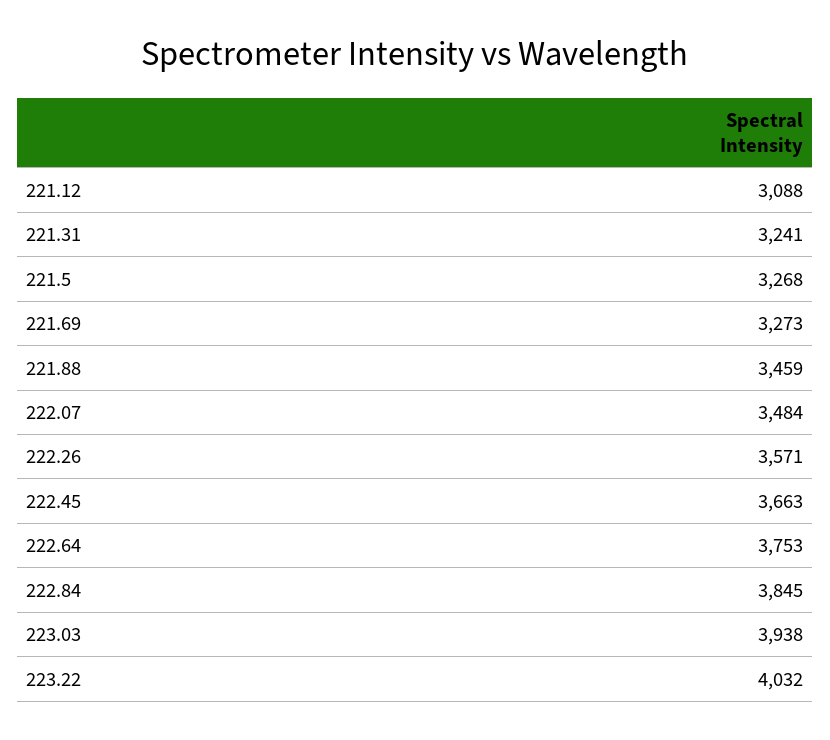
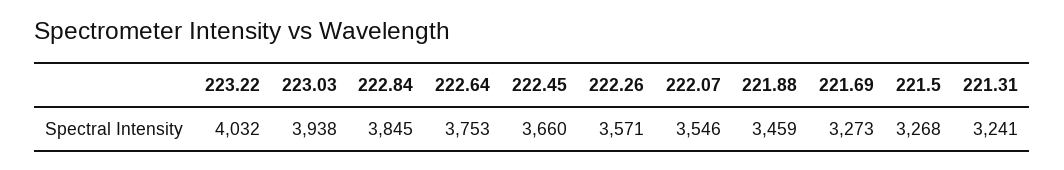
221.12: 3088 -> none
222.07: 3484 -> 3546
222.45: 3663 -> 3660

